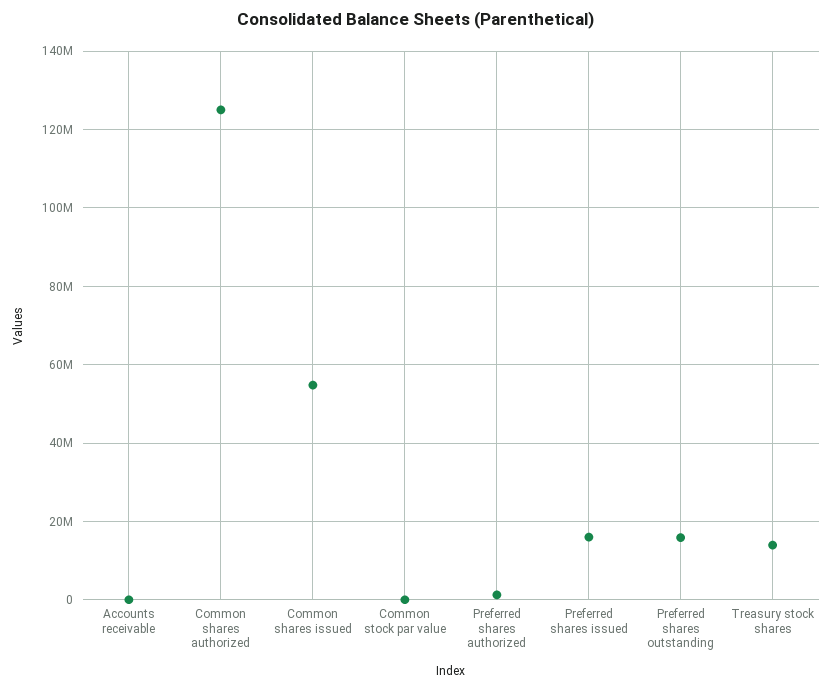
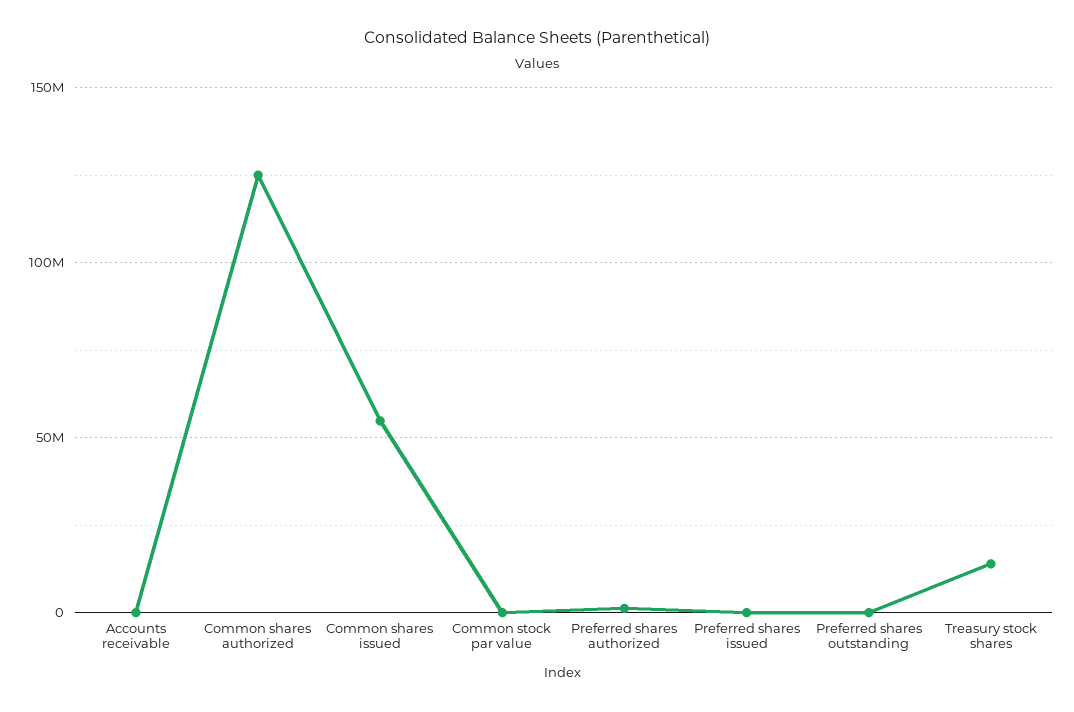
Preferred shares issued: 16000000 -> 0
Preferred shares outstanding: 16000000 -> 0

